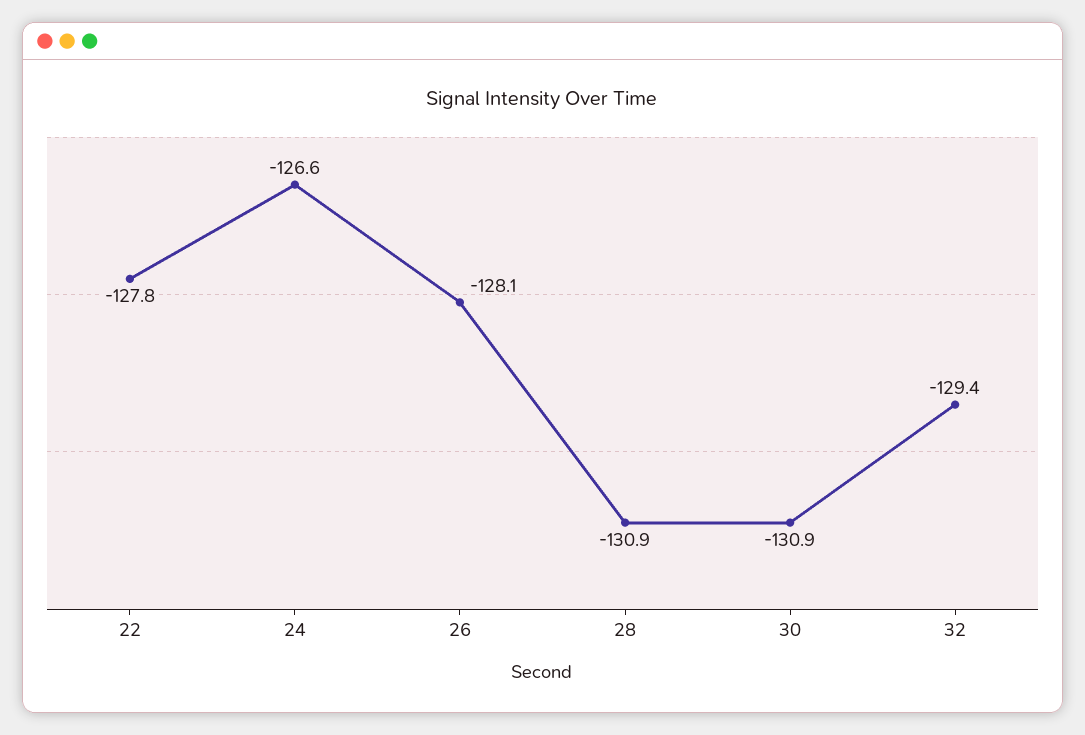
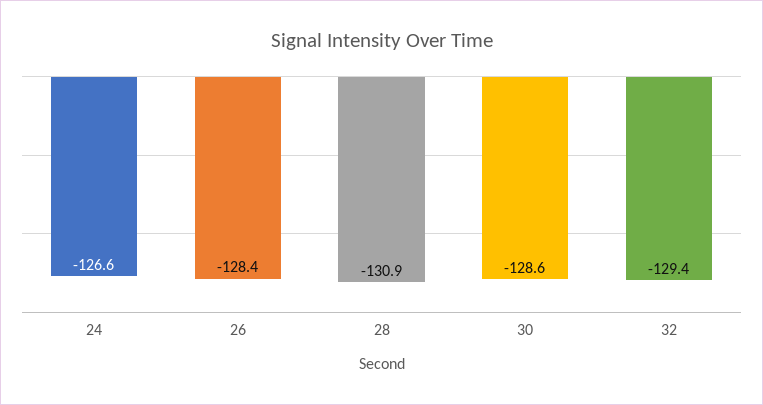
22: -127.8 -> none
26: -128.1 -> -128.4
30: -130.9 -> -128.6

